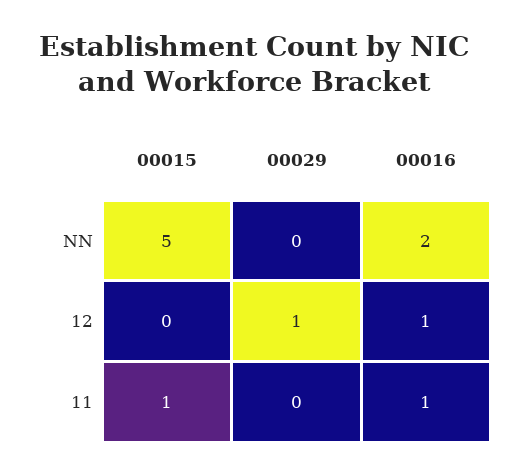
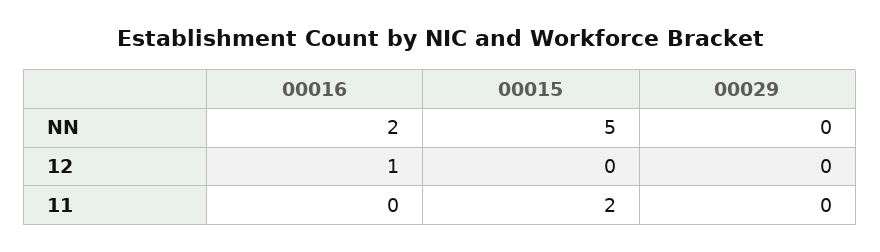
00029, 12: 1 -> 0
00015, 11: 1 -> 2
00016, 11: 1 -> 0

